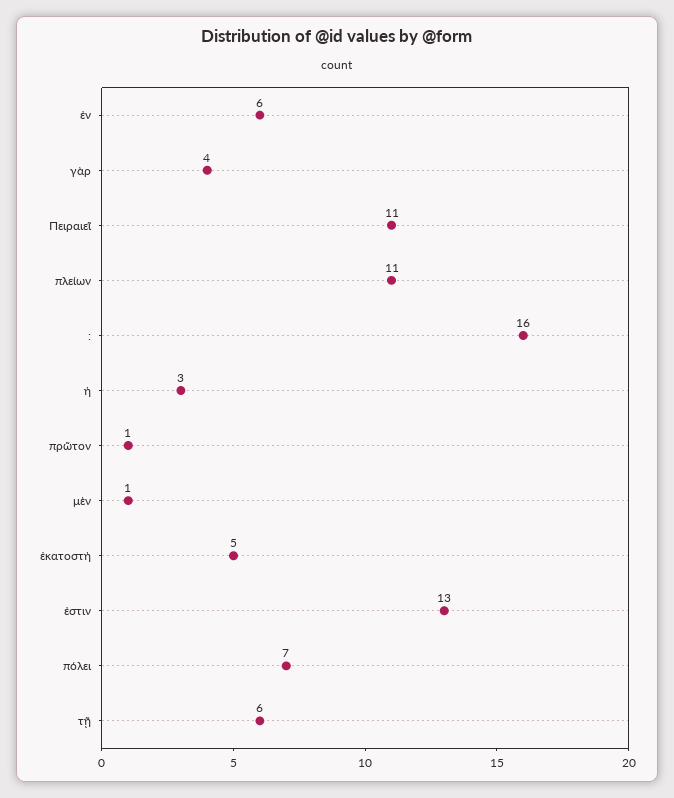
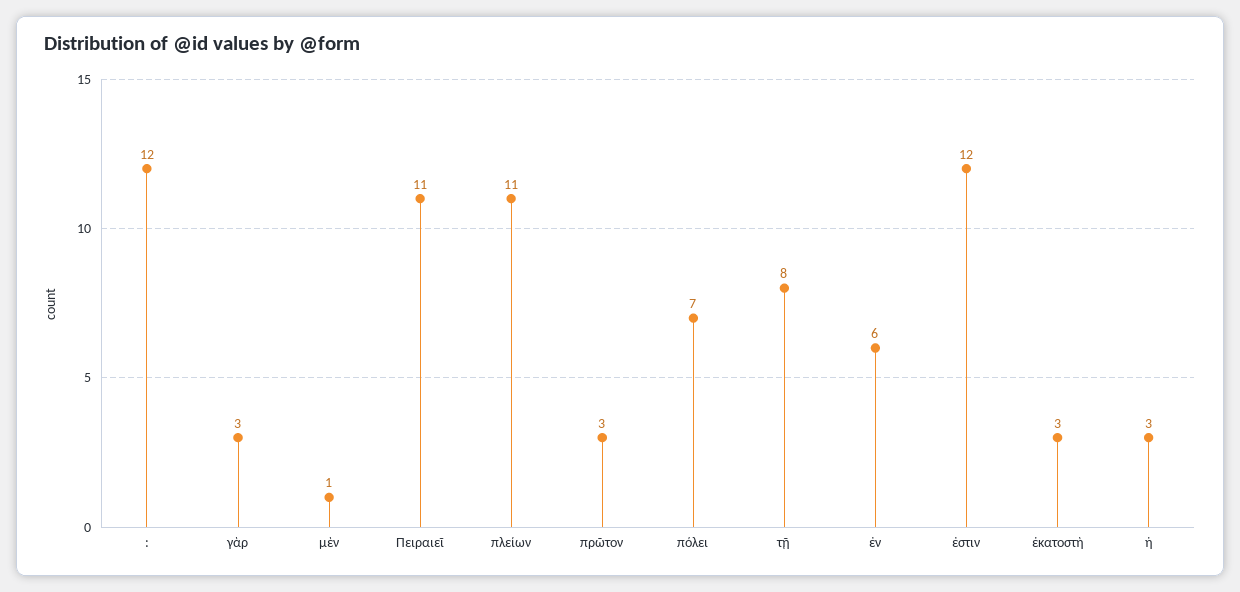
γὰρ: 4 -> 3
:: 16 -> 12
πρῶτον: 1 -> 3
ἑκατοστὴ: 5 -> 3
ἐστιν: 13 -> 12
τῇ: 6 -> 8

